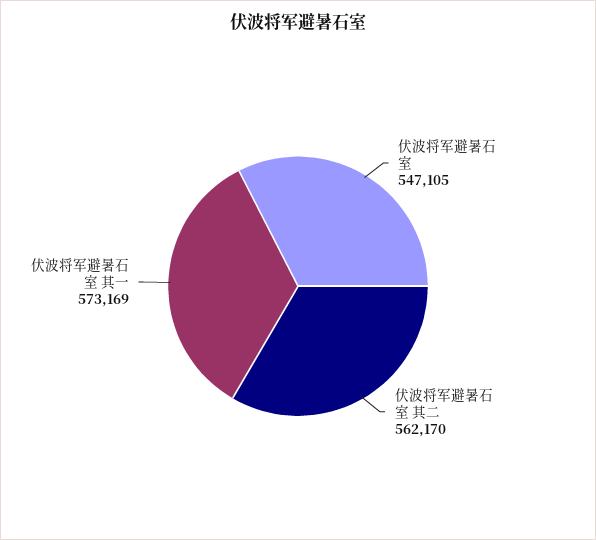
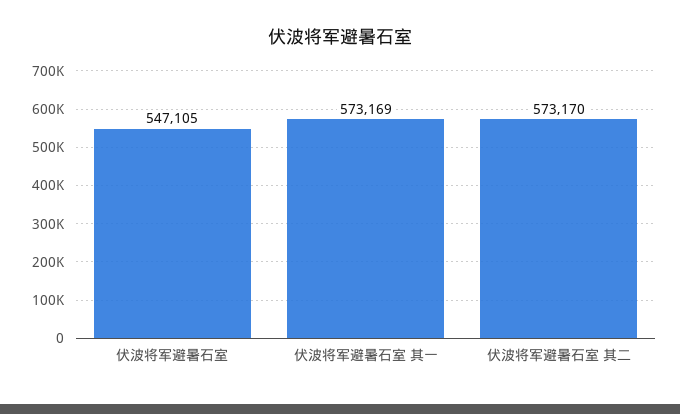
伏波将军避暑石室 其二: 562170 -> 573170

